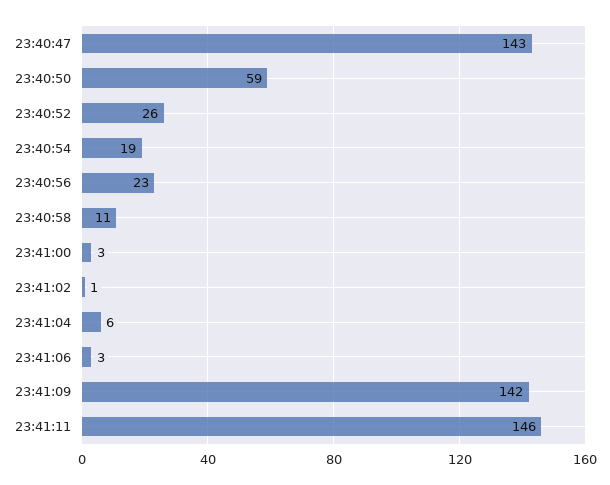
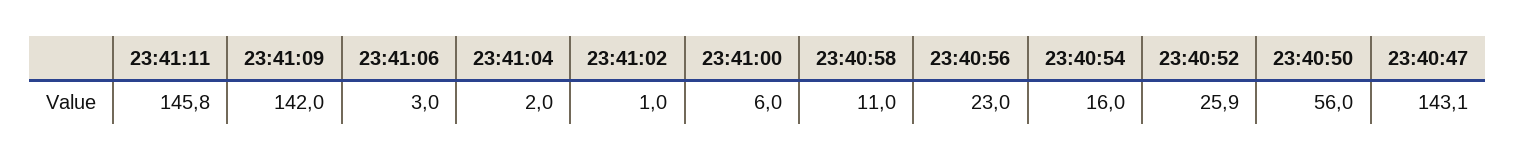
23:40:50: 59 -> 56
23:40:54: 19 -> 16
23:41:00: 3 -> 6
23:41:04: 6 -> 2

